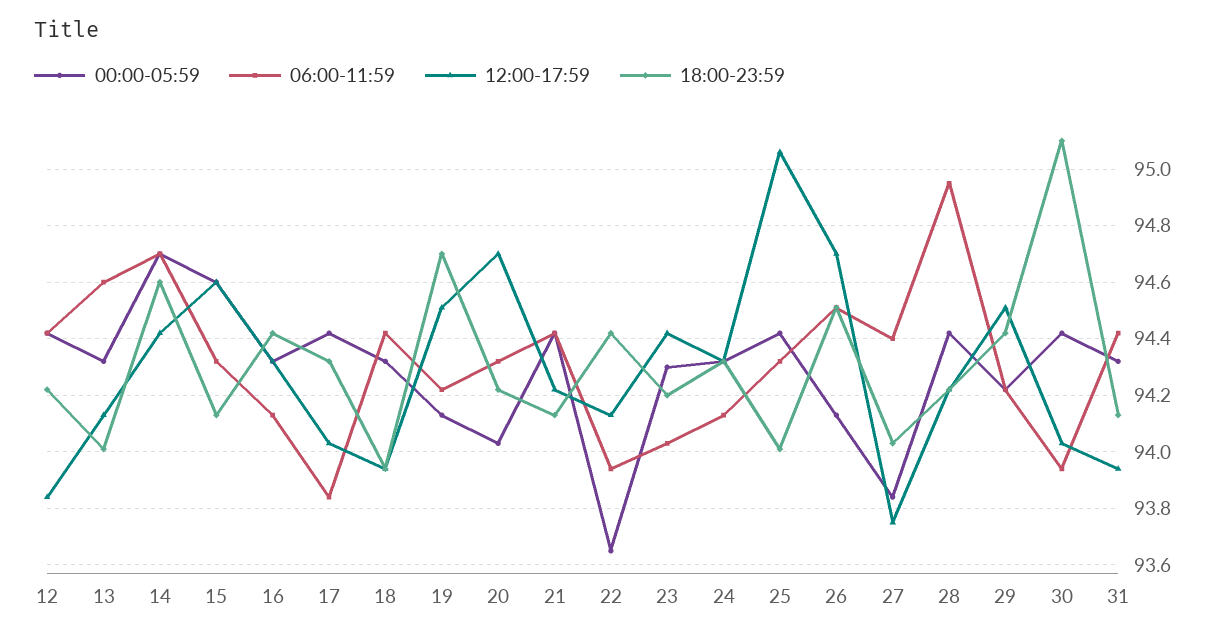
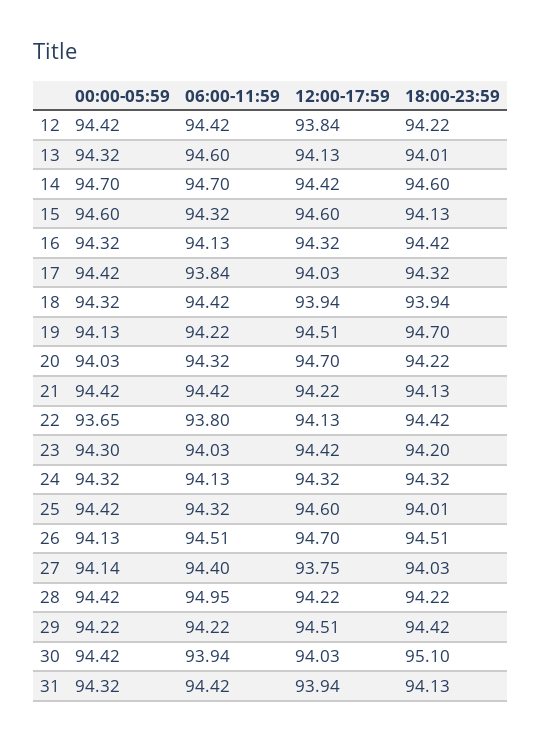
06:00-11:59, 22: 93.95 -> 93.8
12:00-17:59, 25: 95.05 -> 94.6
00:00-05:59, 27: 93.85 -> 94.14

